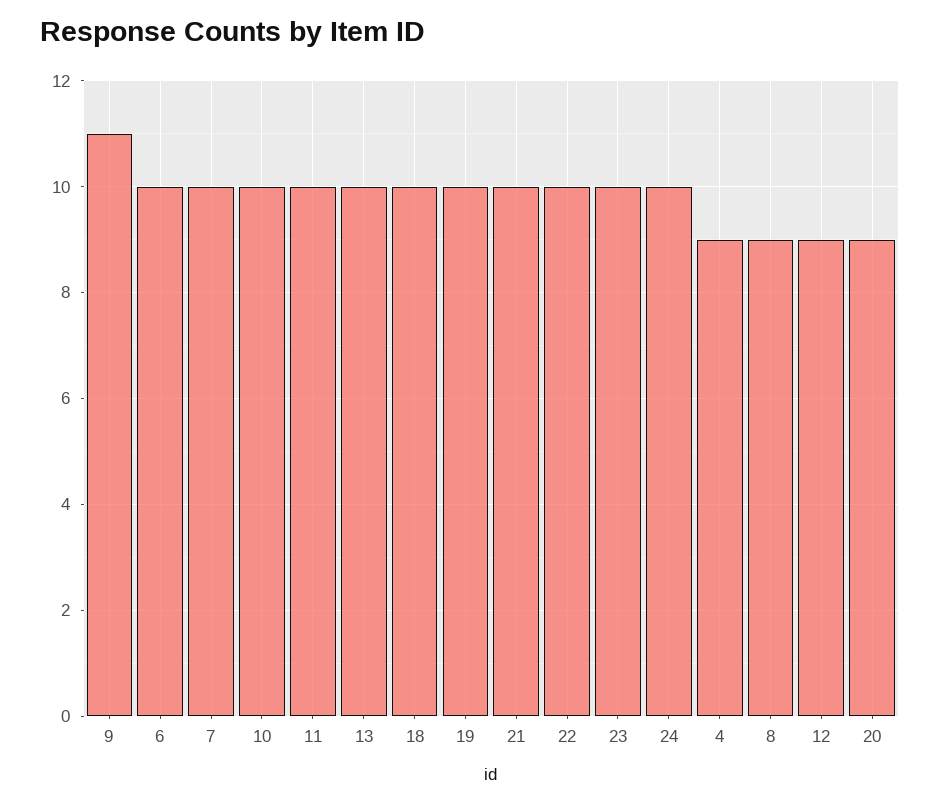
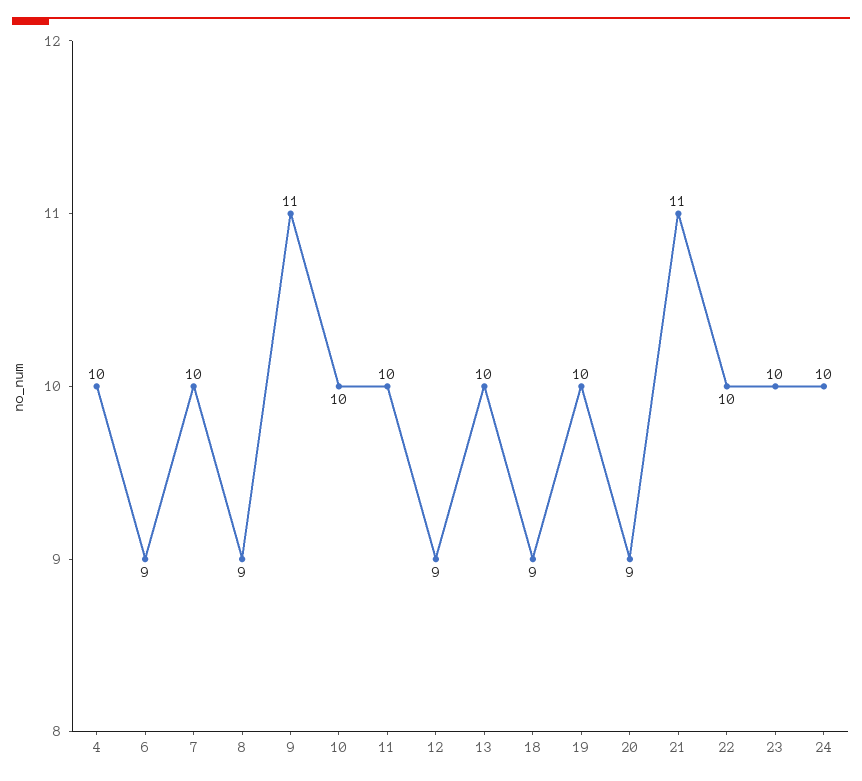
6: 10 -> 9
18: 10 -> 9
21: 10 -> 11
4: 9 -> 10

